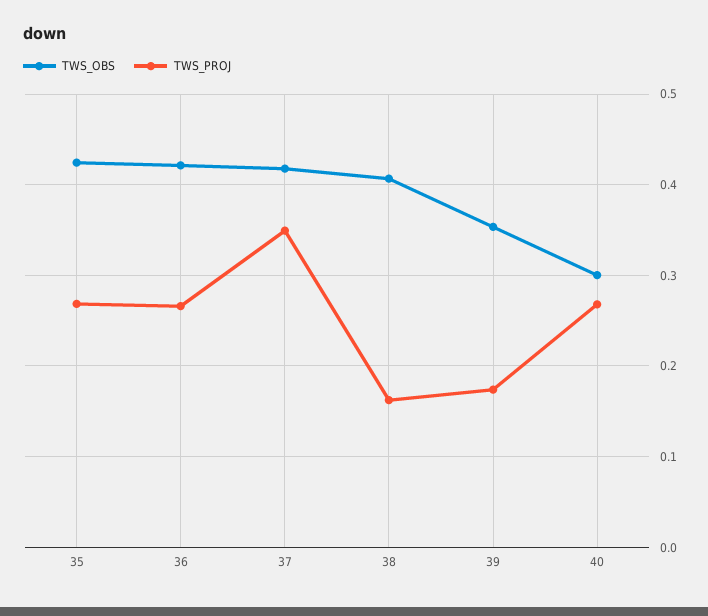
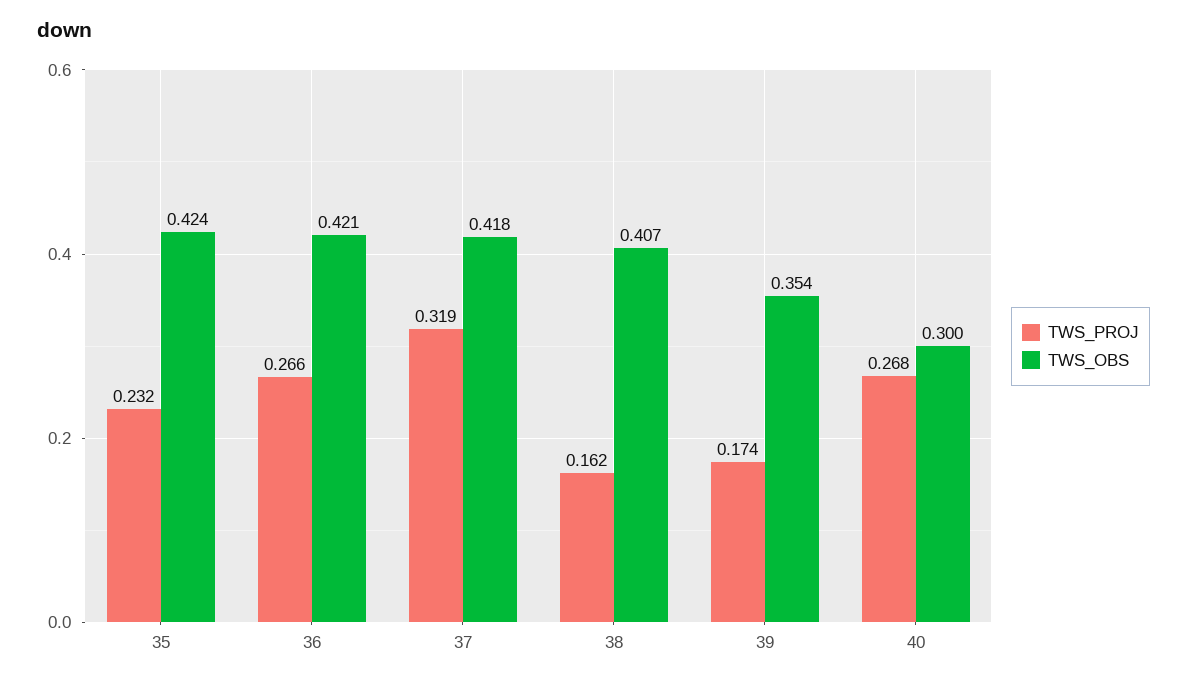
TWS_PROJ, 35: 0.27 -> 0.232
TWS_PROJ, 37: 0.35 -> 0.319

